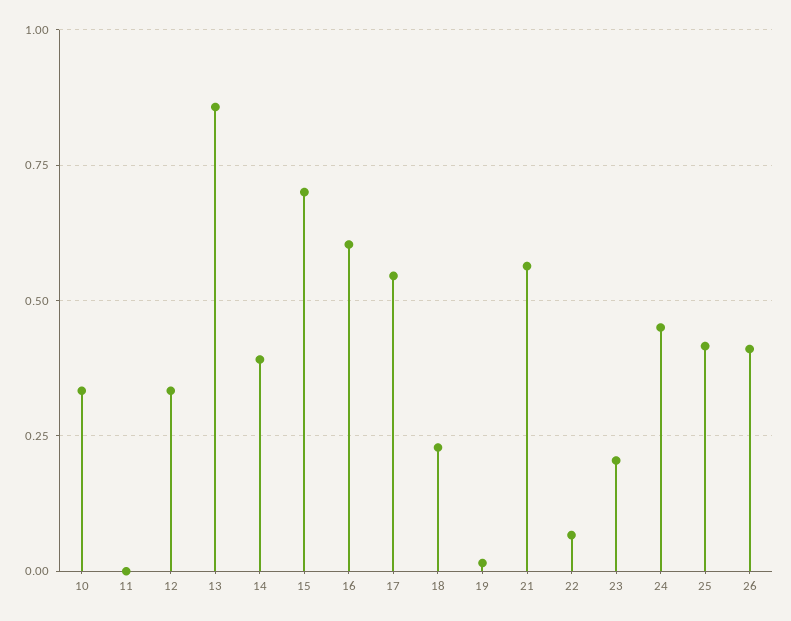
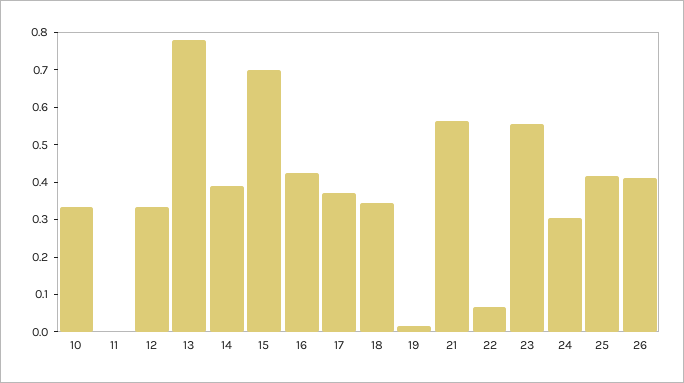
13: 0.85 -> 0.775
16: 0.6 -> 0.425
17: 0.55 -> 0.375
18: 0.225 -> 0.35
23: 0.2 -> 0.55
24: 0.45 -> 0.3

